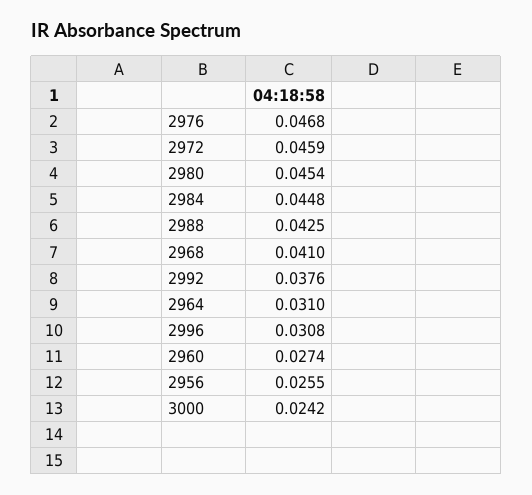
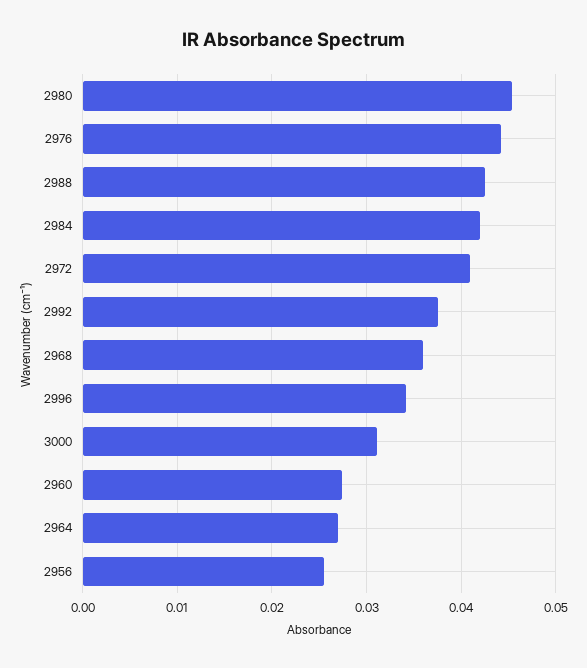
2976: 0.0468 -> 0.044
2972: 0.0459 -> 0.041
2984: 0.0448 -> 0.042
2968: 0.041 -> 0.036
2964: 0.031 -> 0.027
2996: 0.0308 -> 0.034
3000: 0.0242 -> 0.031

